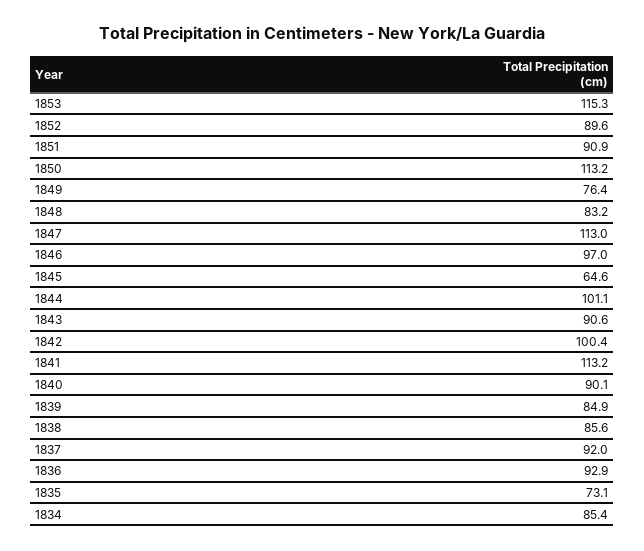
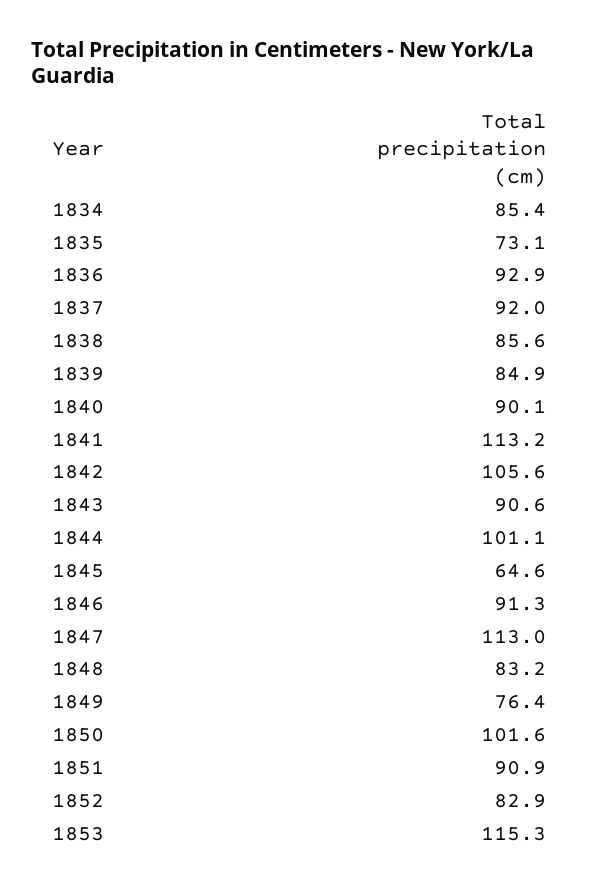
1852: 89.6 -> 82.9
1850: 113.2 -> 101.6
1846: 97 -> 91.3
1842: 100.4 -> 105.6

